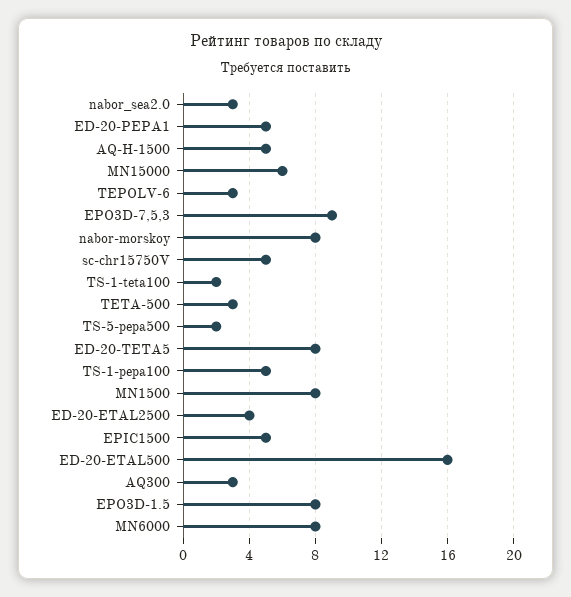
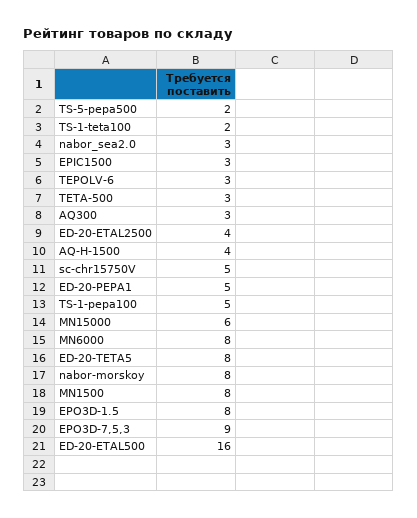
AQ-H-1500: 5 -> 4
EPIC1500: 5 -> 3

